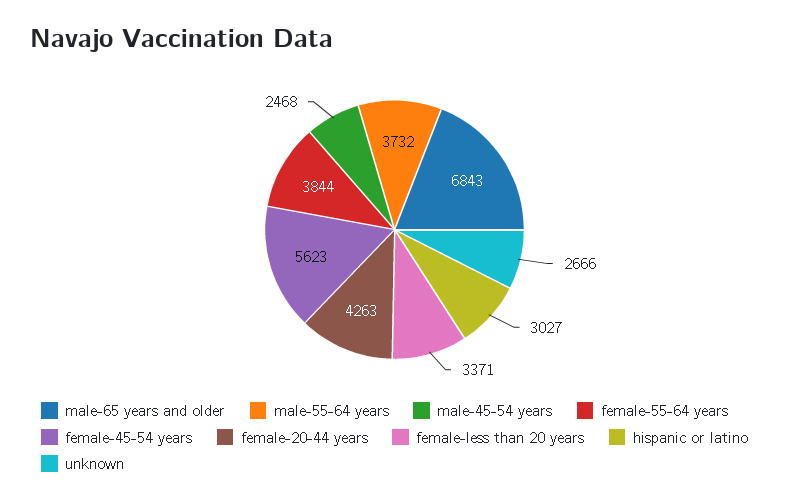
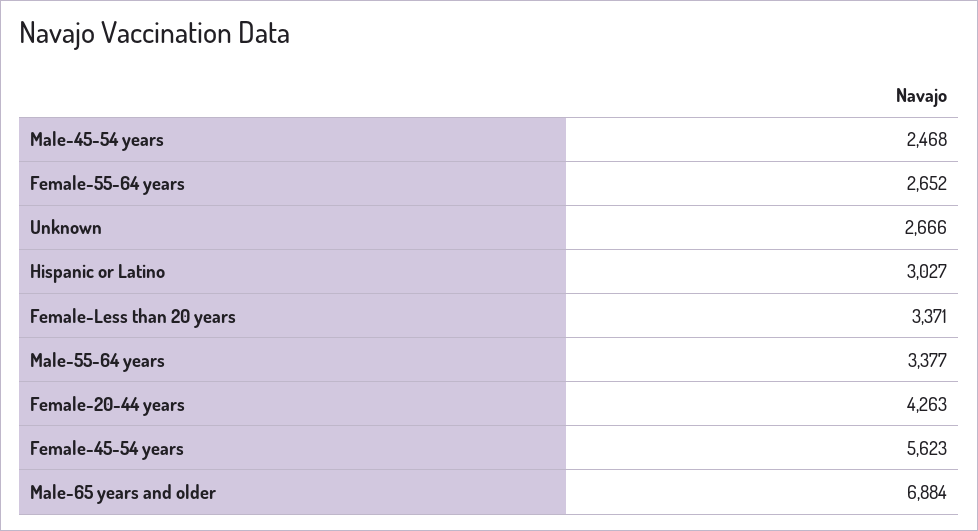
male-65 years and older: 6843 -> 6884
male-55-64 years: 3732 -> 3377
female-55-64 years: 3844 -> 2652

